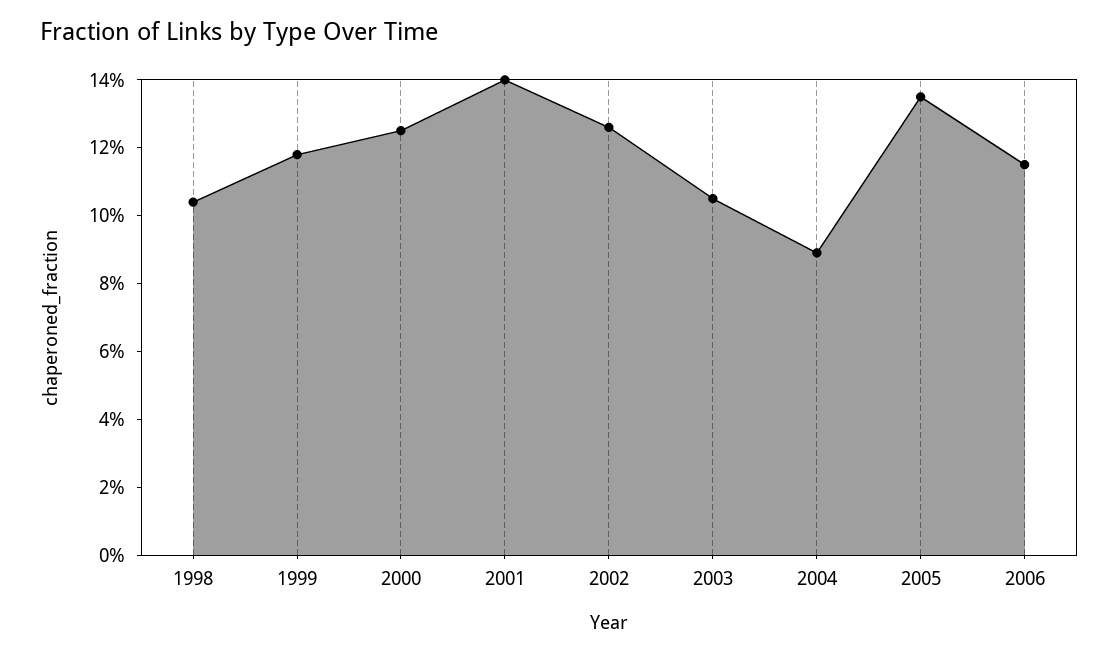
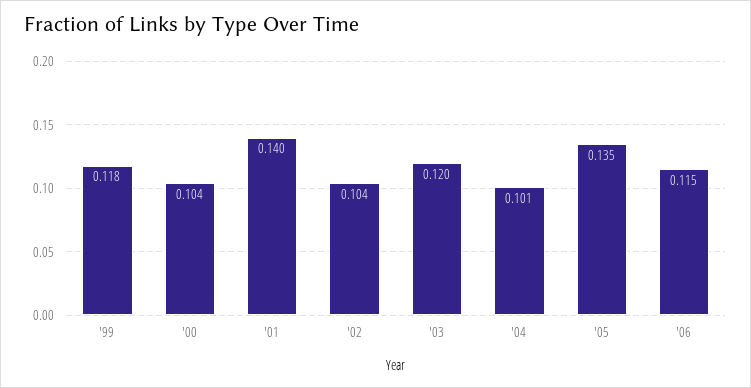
1998: 0.105 -> none
2000: 0.125 -> 0.104
2002: 0.125 -> 0.104
2003: 0.105 -> 0.12
2004: 0.09 -> 0.101

